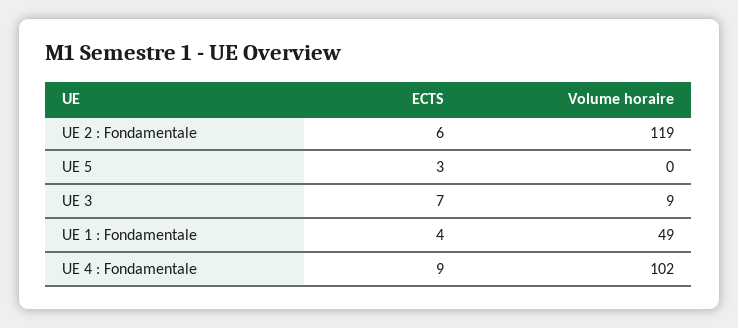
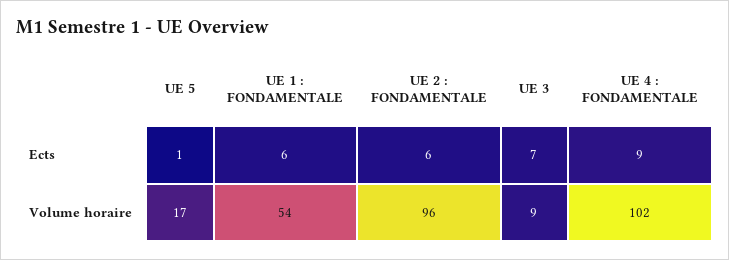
Volume horaire, UE 2 : Fondamentale: 119 -> 96
ECTS, UE 5: 3 -> 1
Volume horaire, UE 5: 0 -> 17
ECTS, UE 1 : Fondamentale: 4 -> 6
Volume horaire, UE 1 : Fondamentale: 49 -> 54

